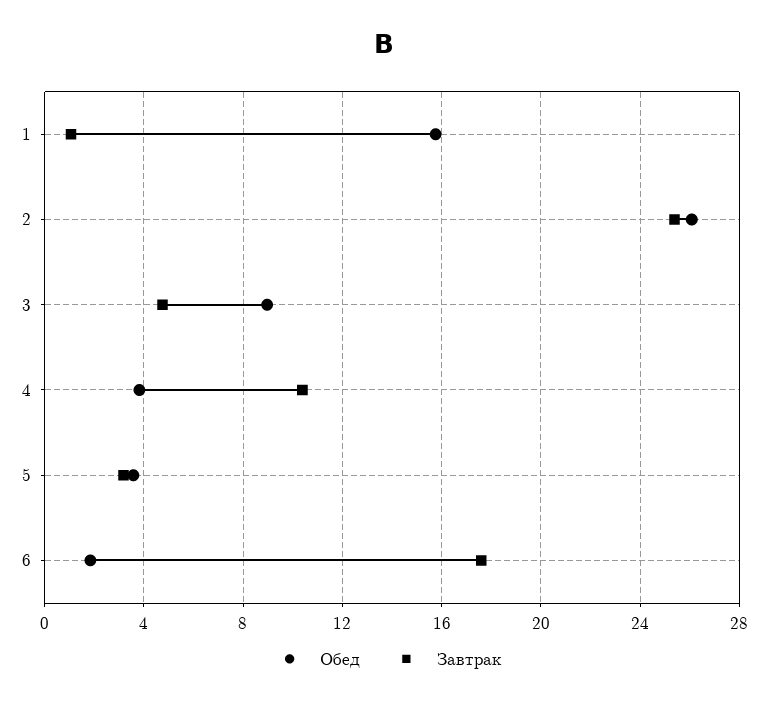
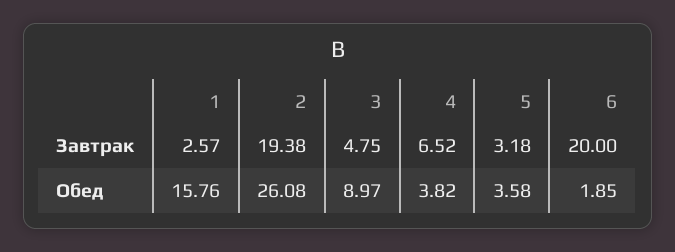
Завтрак, 1: 1 -> 2.57
Завтрак, 2: 25.5 -> 19.38
Завтрак, 4: 10.5 -> 6.52
Завтрак, 6: 17.5 -> 20

